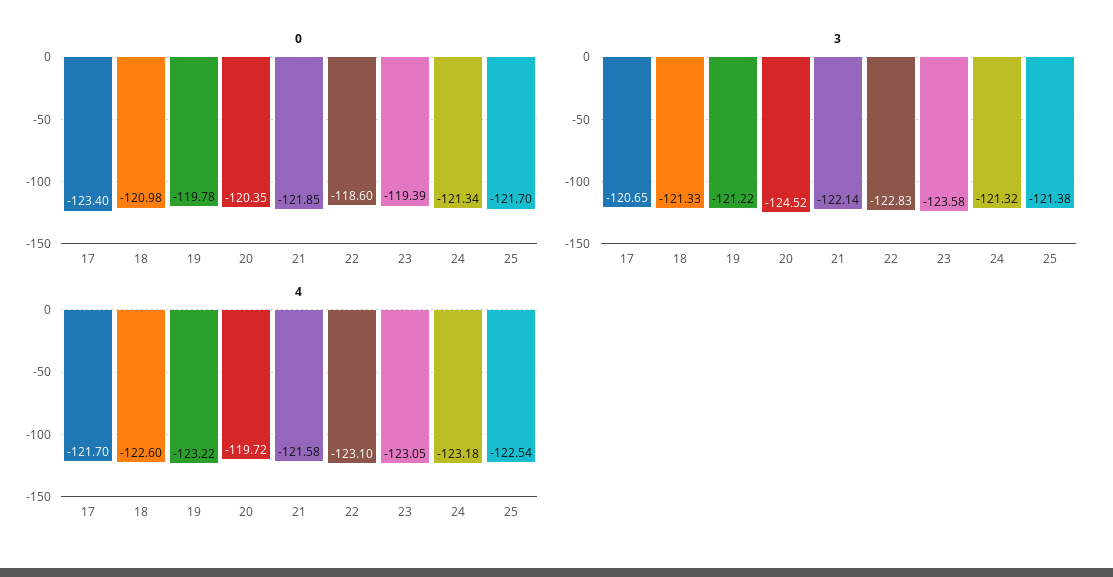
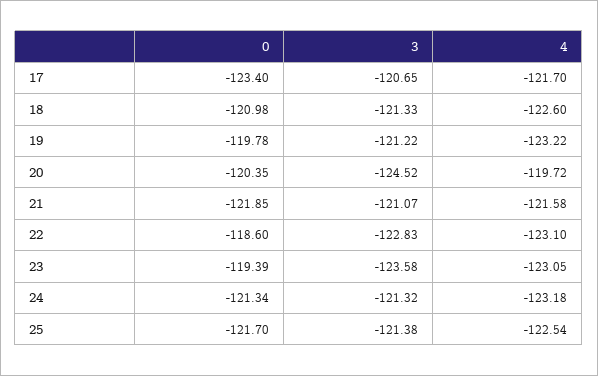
3, 21: -122.14 -> -121.07

